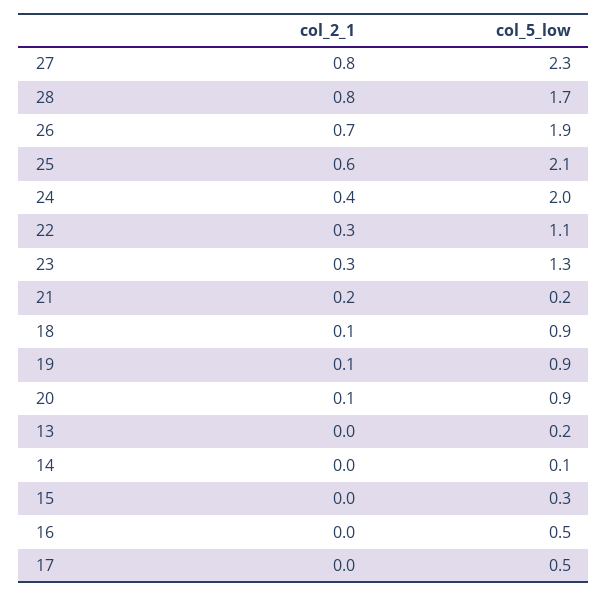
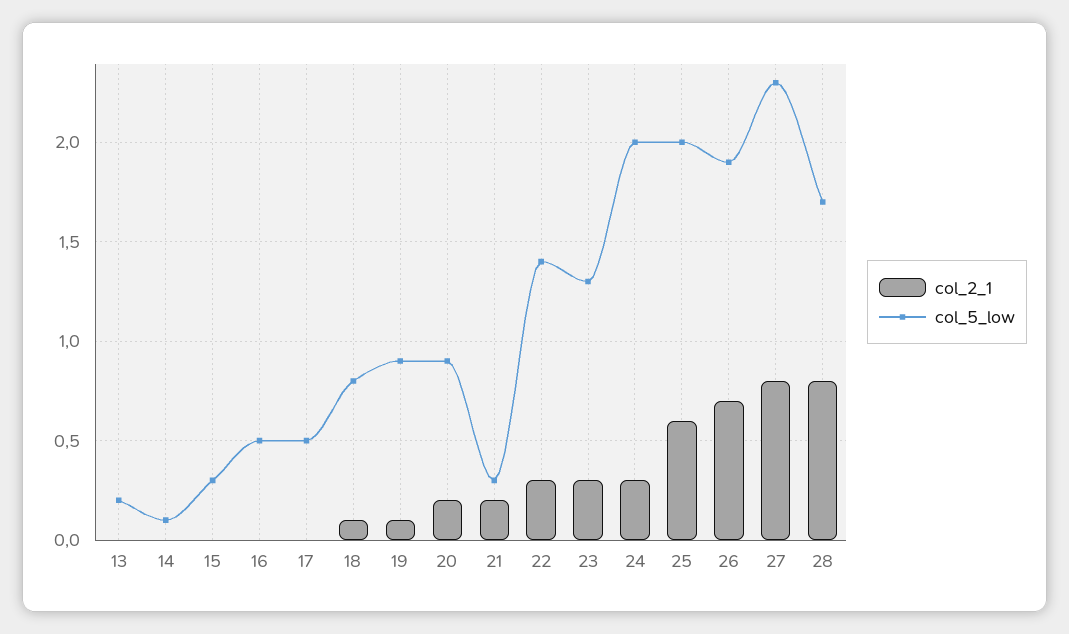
col_5_low, 25: 2.1 -> 2
col_2_1, 24: 0.4 -> 0.3
col_5_low, 22: 1.1 -> 1.4
col_5_low, 21: 0.2 -> 0.3
col_5_low, 18: 0.9 -> 0.8
col_2_1, 20: 0.1 -> 0.2

